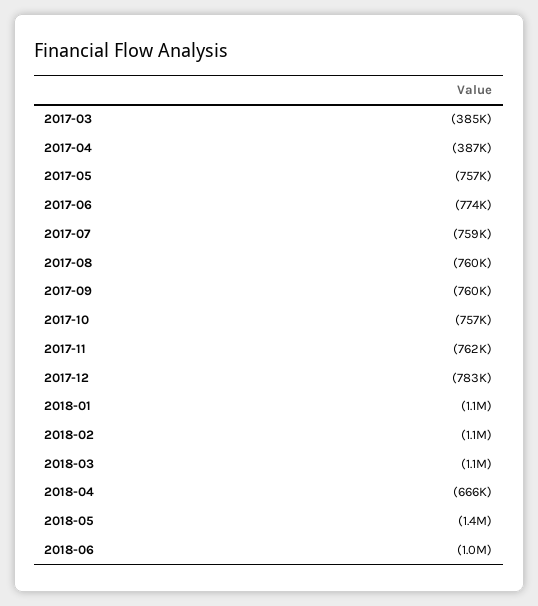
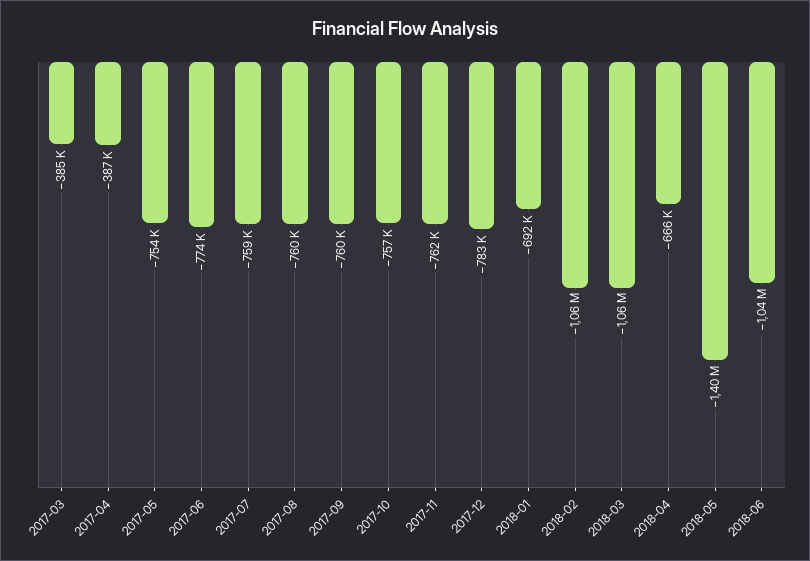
2017-05: -757000 -> -754000
2018-01: -1100000 -> -692000

